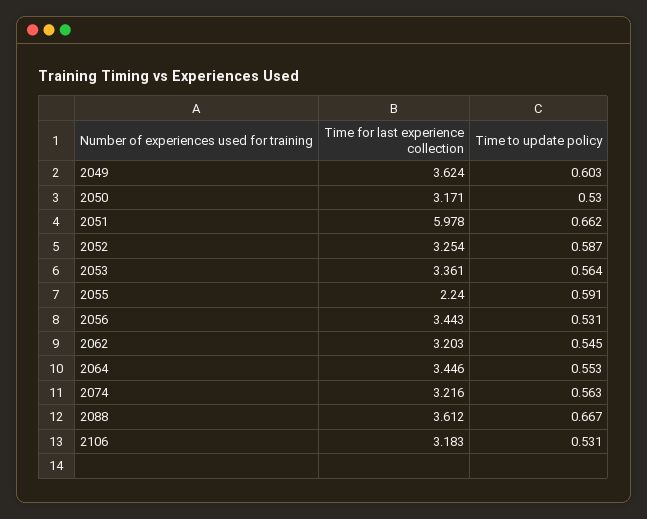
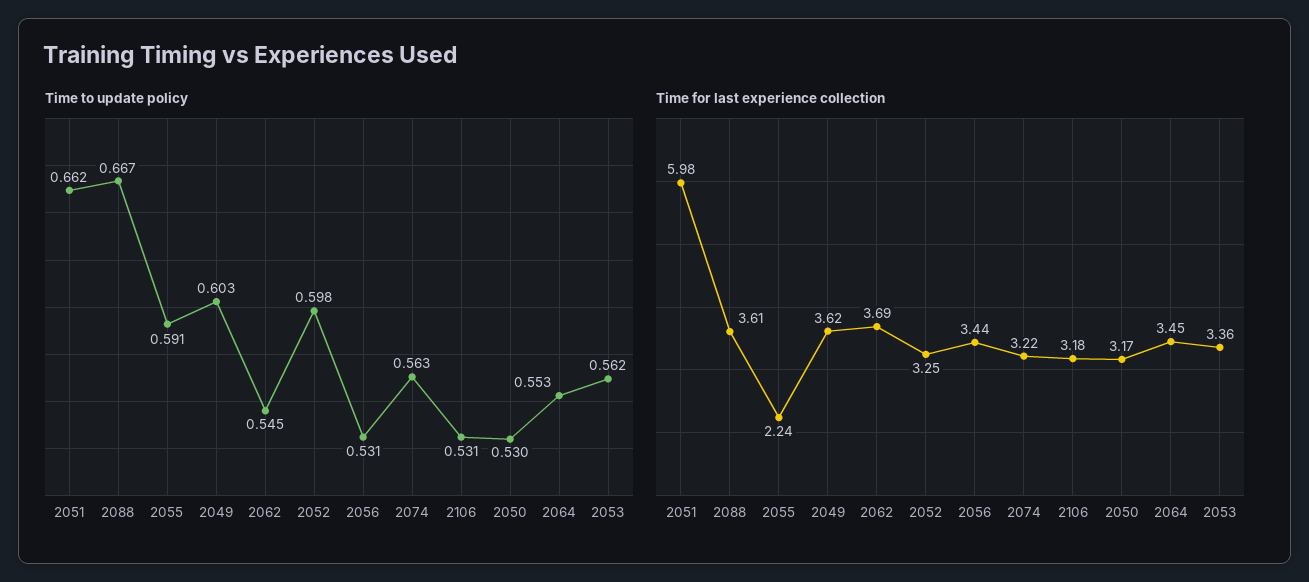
Time to update policy, 2052: 0.587 -> 0.598
Time to update policy, 2053: 0.564 -> 0.562
Time for last experience collection, 2062: 3.203 -> 3.69

